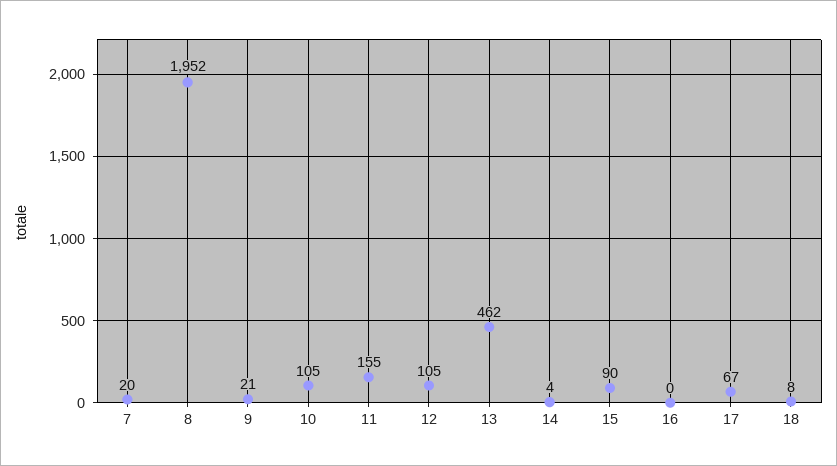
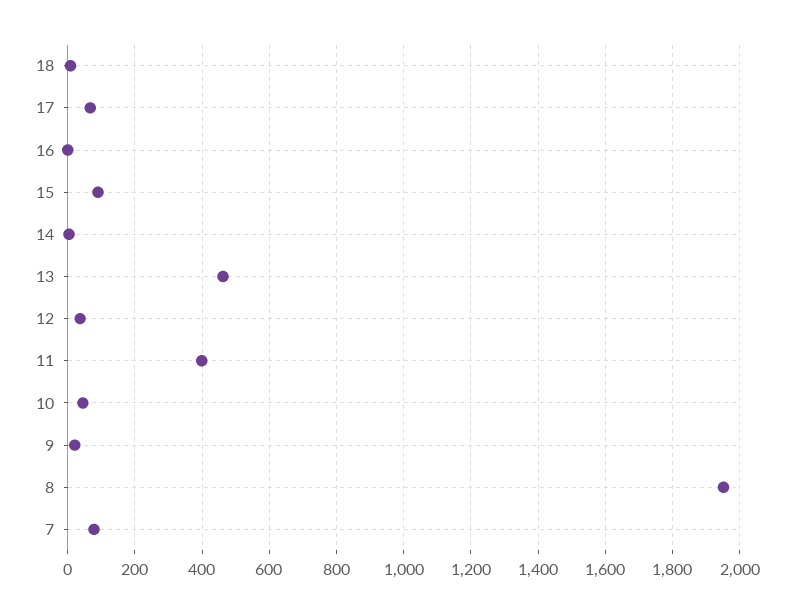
7: 20 -> 80
10: 105 -> 40
11: 155 -> 400
12: 105 -> 40

